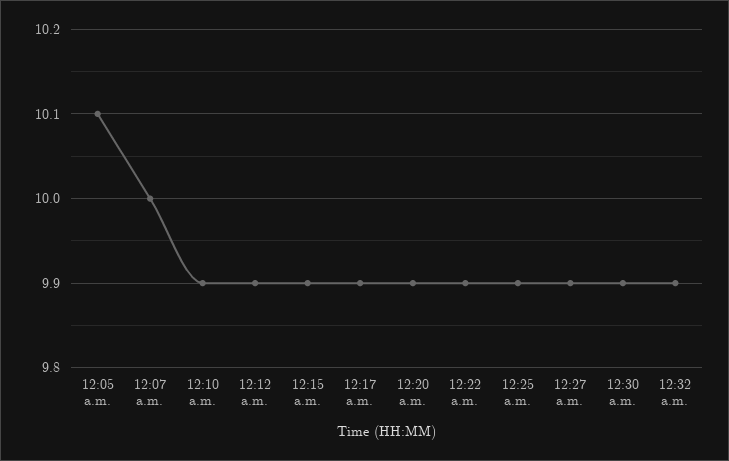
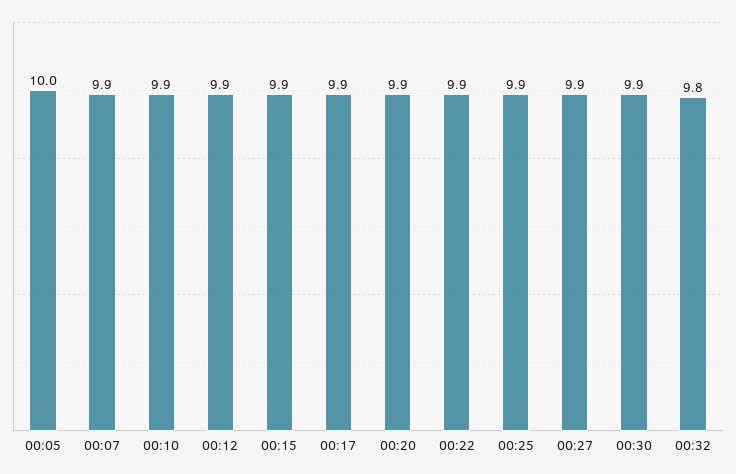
12:05 a.m.: 10.1 -> 10
12:07 a.m.: 10 -> 9.9
12:32 a.m.: 9.9 -> 9.8

